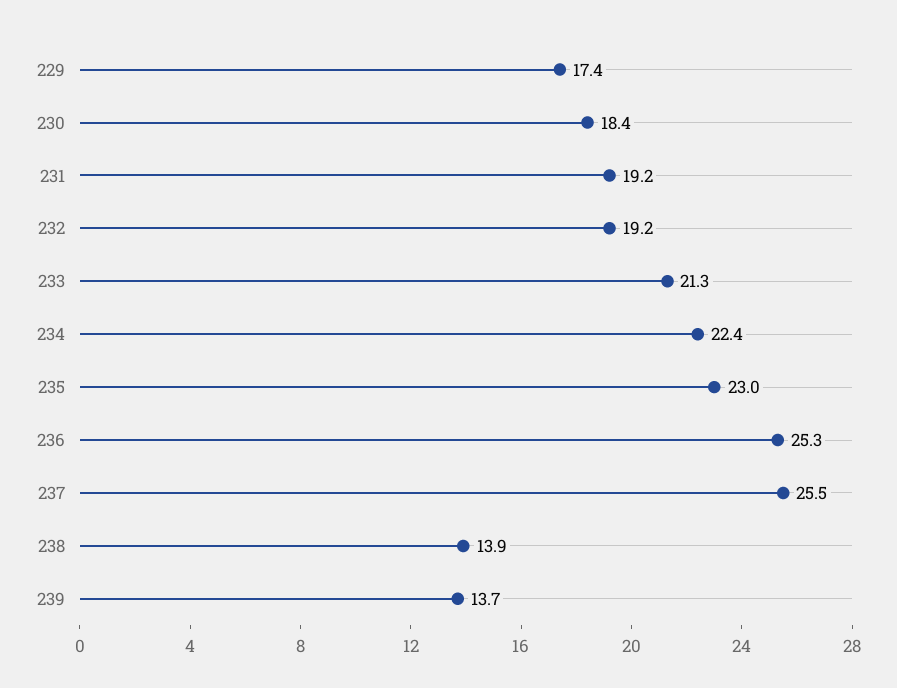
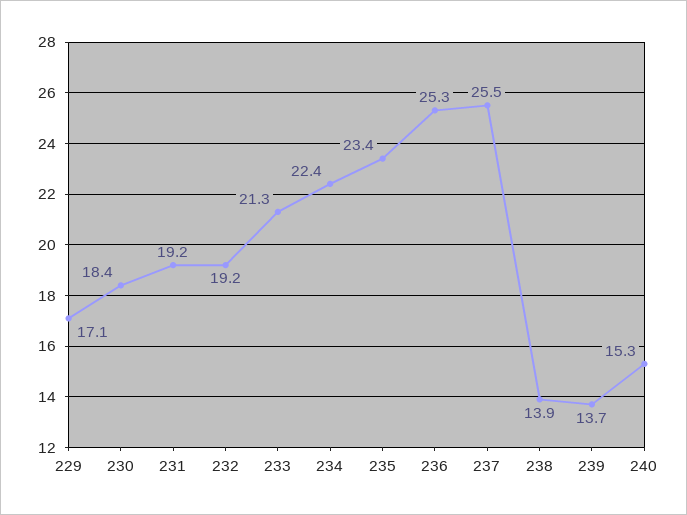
229: 17.4 -> 17.1
235: 23 -> 23.4
240: none -> 15.3

